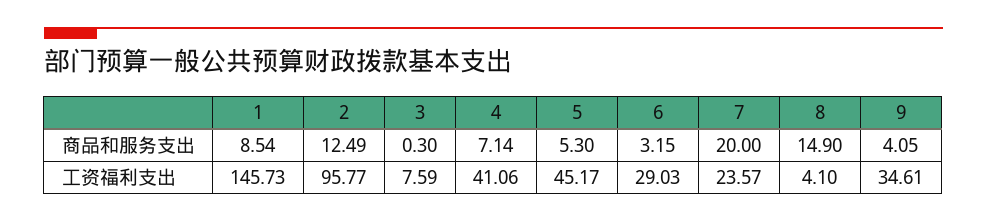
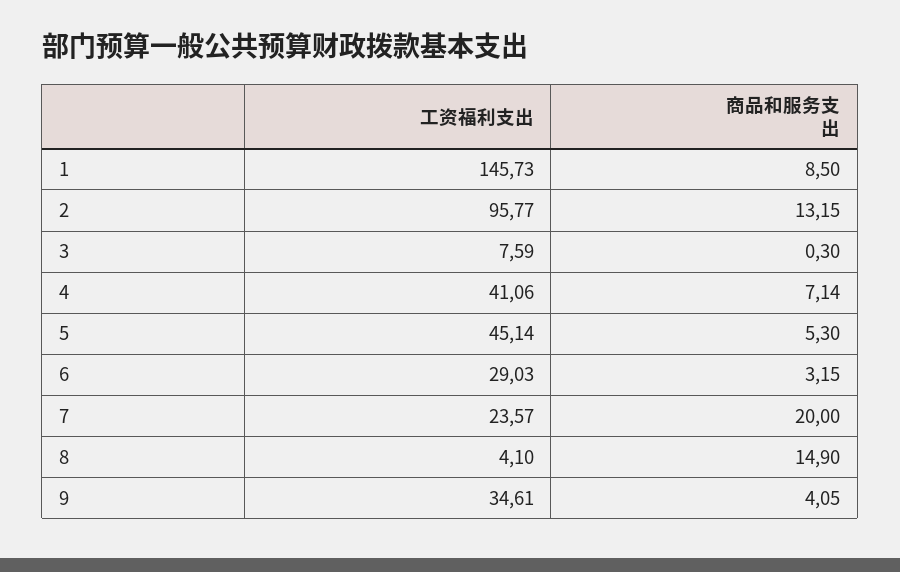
1, 商品和服务支出: 8.54 -> 8.5
2, 商品和服务支出: 12.49 -> 13.15
5, 工资福利支出: 45.17 -> 45.14

